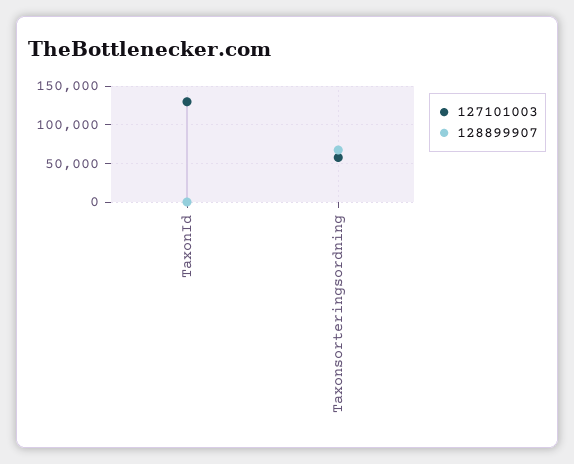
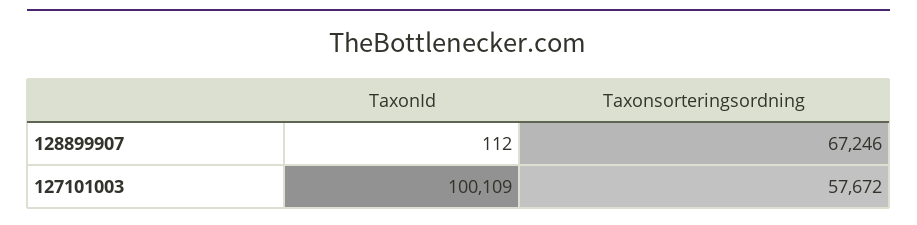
127101003, TaxonId: 130000 -> 100109

